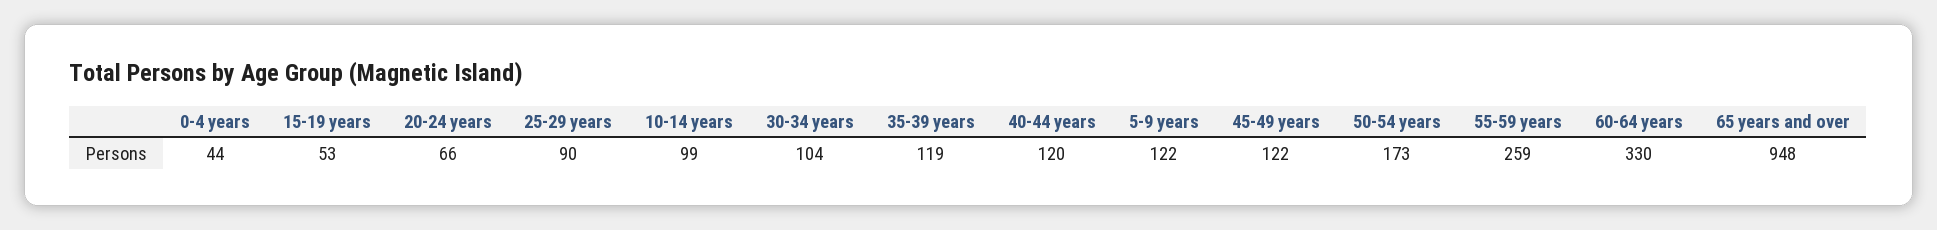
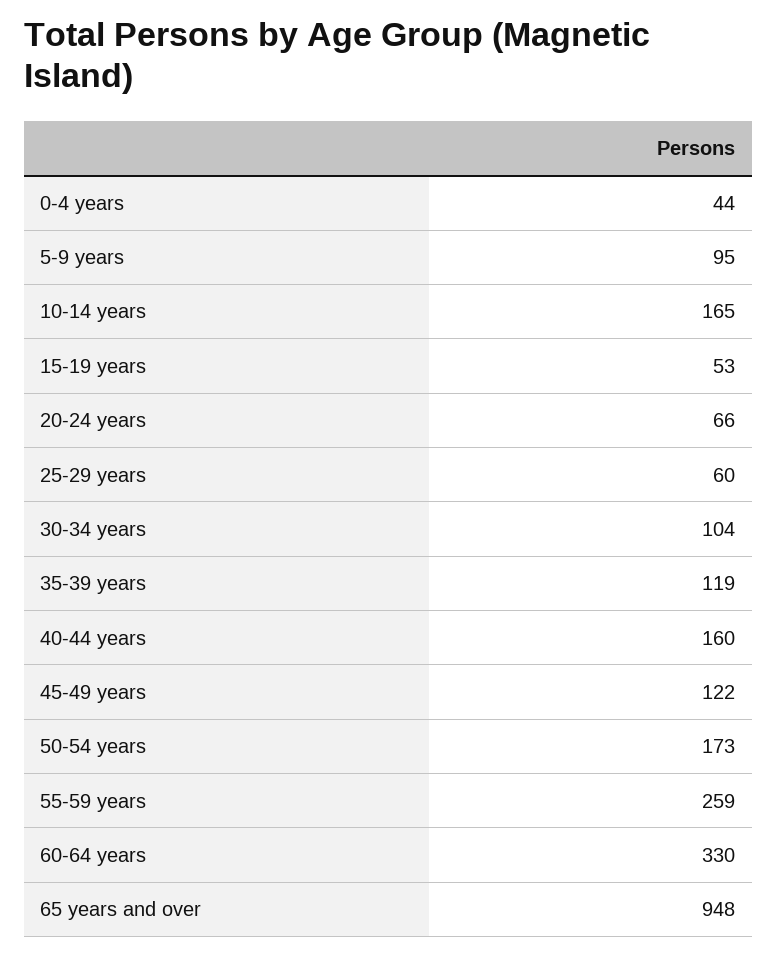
25-29 years: 90 -> 60
10-14 years: 99 -> 165
40-44 years: 120 -> 160
5-9 years: 122 -> 95

